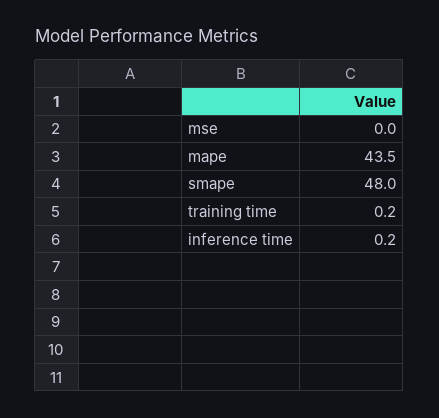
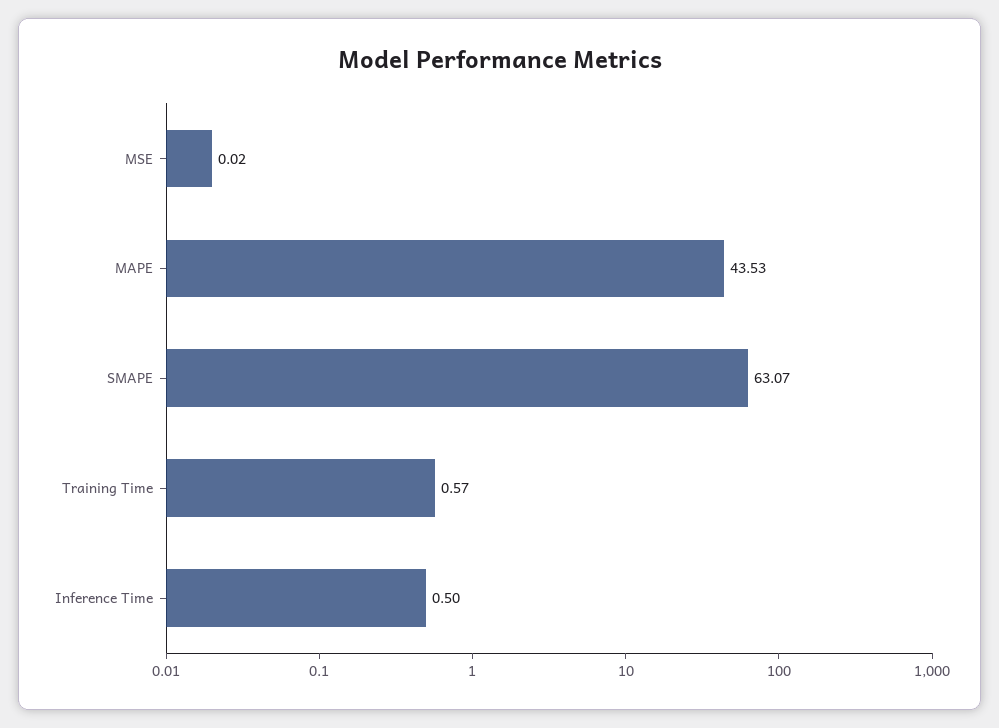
smape: 48 -> 63.07
training time: 0.2 -> 0.57
inference time: 0.2 -> 0.5

